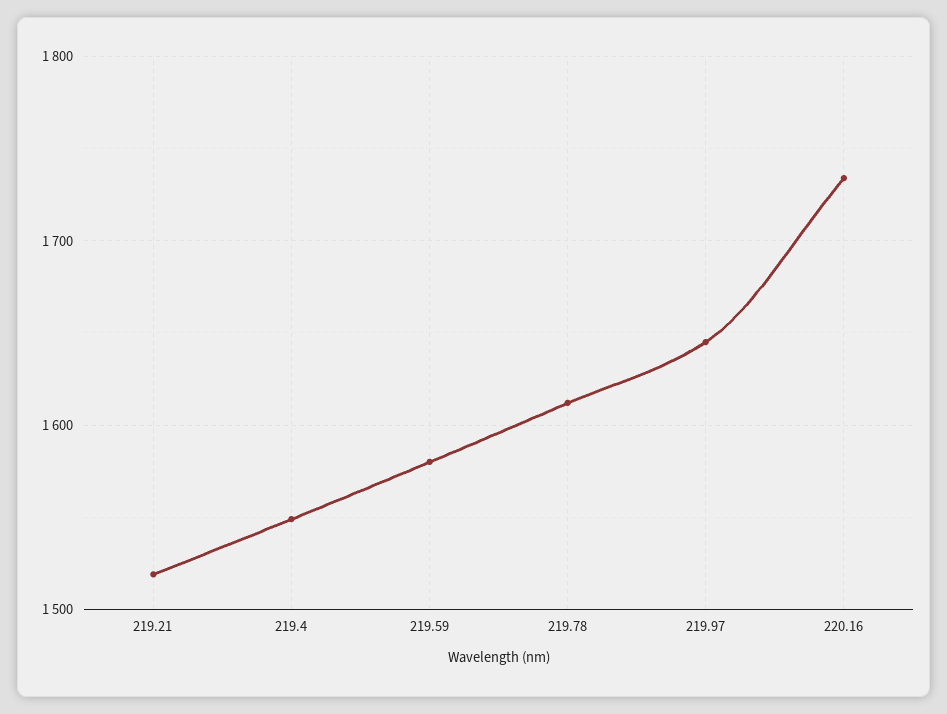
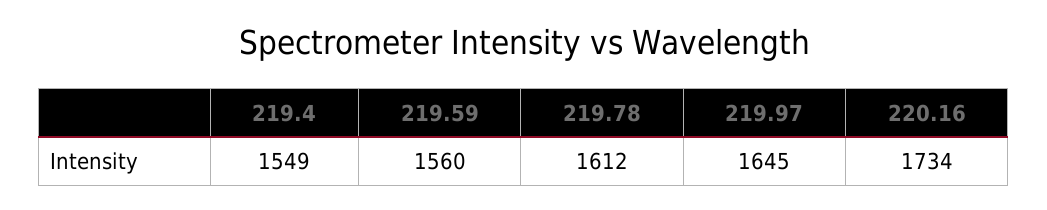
219.21: 1520 -> none
219.59: 1580 -> 1560

